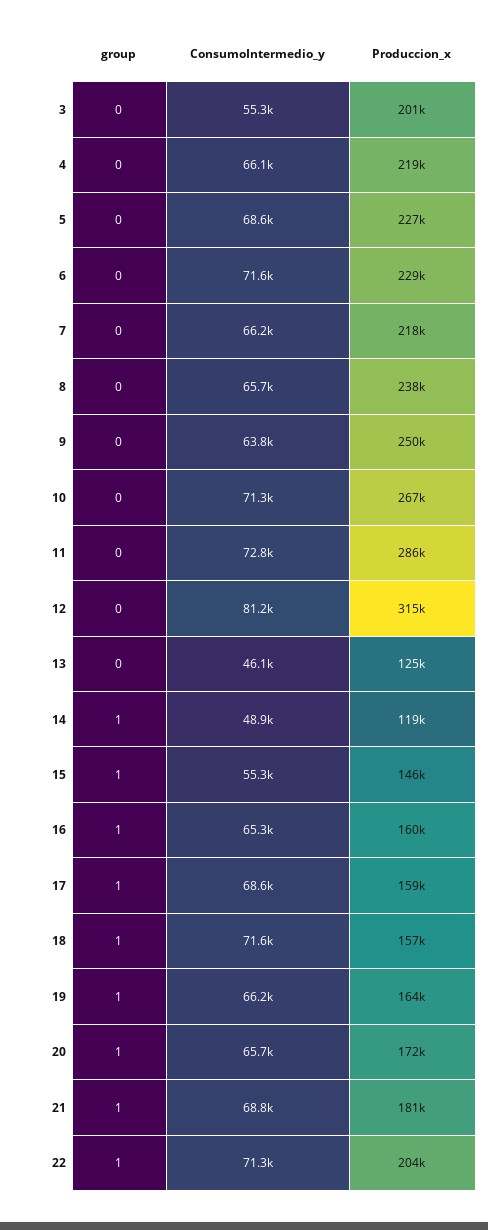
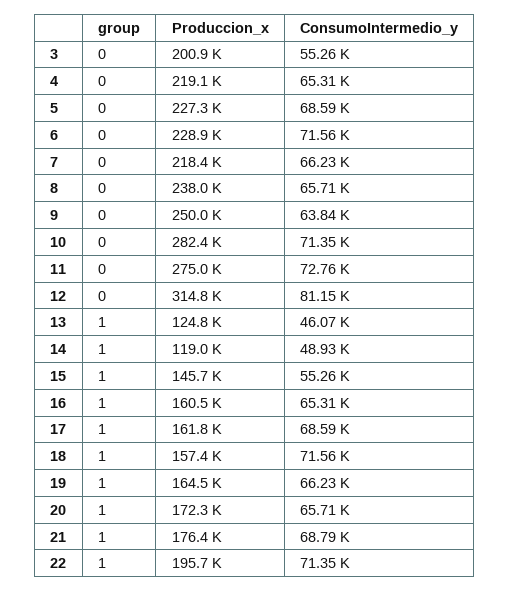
ConsumoIntermedio_y, 4: 66100 -> 65310
Produccion_x, 10: 267000 -> 282400
Produccion_x, 11: 286000 -> 275000
group, 13: 0 -> 1
Produccion_x, 17: 159000 -> 161800
Produccion_x, 21: 181000 -> 176400
Produccion_x, 22: 204000 -> 195700

